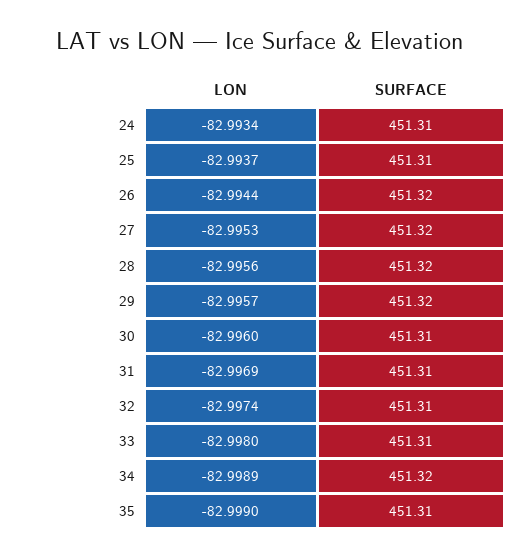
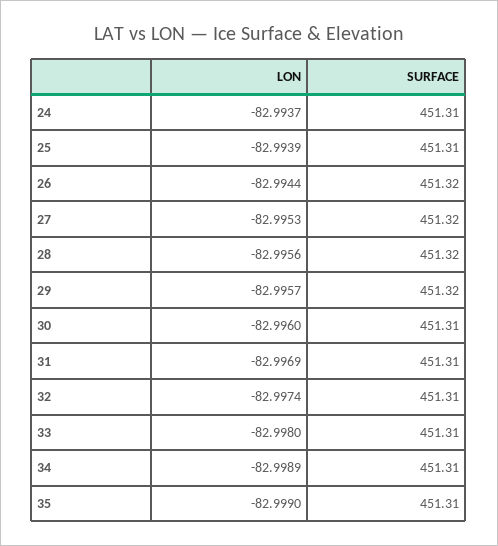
LON, 24: -82.9934 -> -82.9937
LON, 25: -82.9937 -> -82.9939
SURFACE, 34: 451.32 -> 451.31

